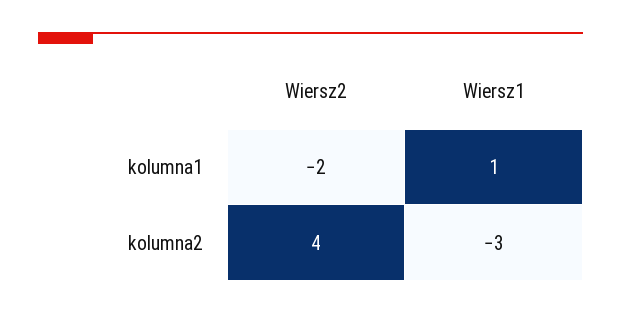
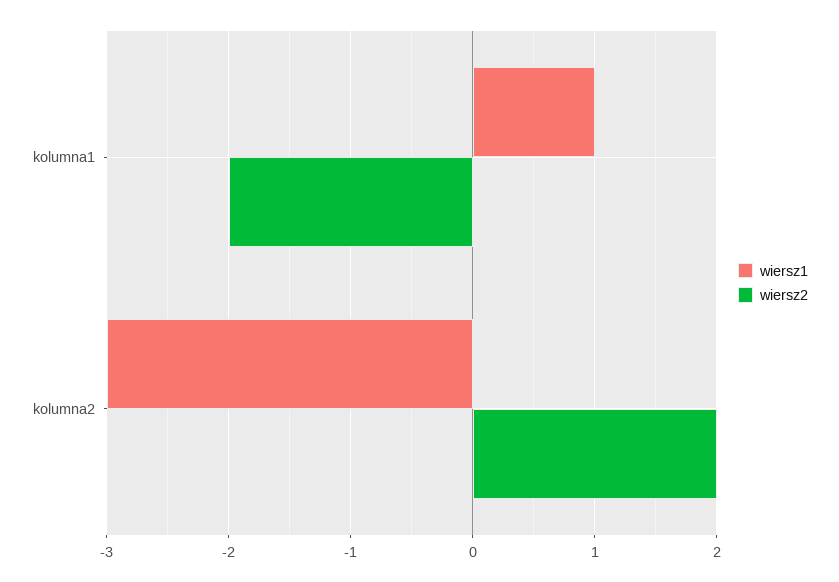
Wiersz2, kolumna2: 4 -> 2

